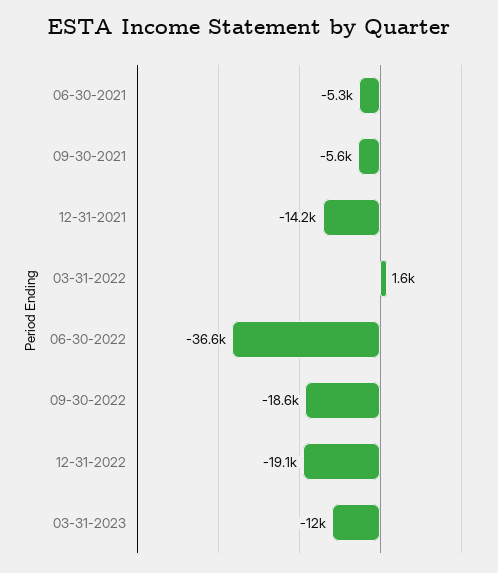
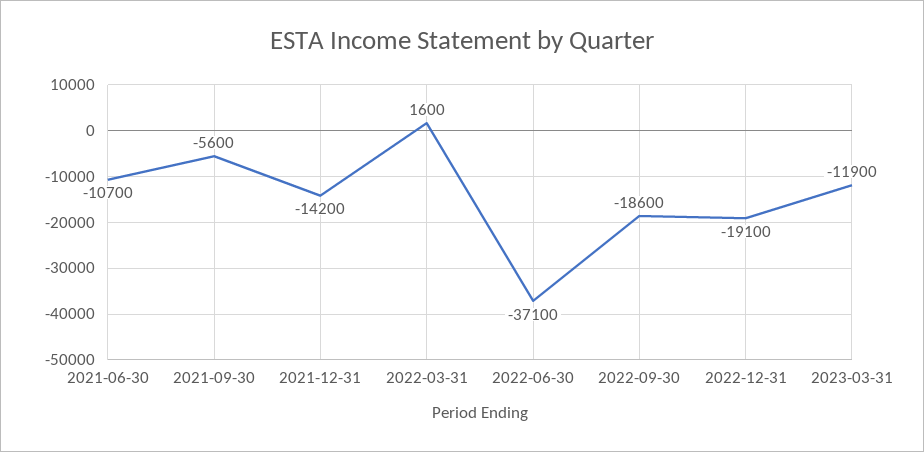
06-30-2021: -5300 -> -10700
06-30-2022: -36600 -> -37100
03-31-2023: -12000 -> -11900

